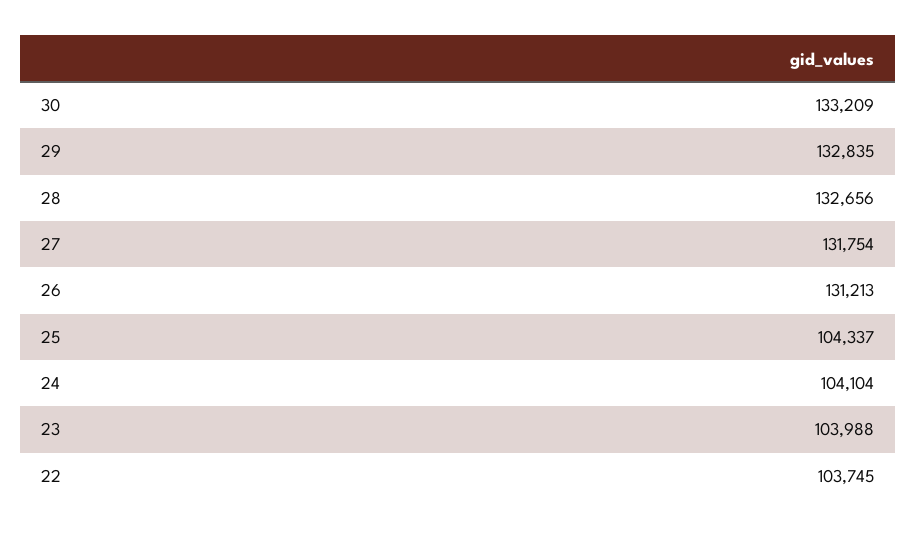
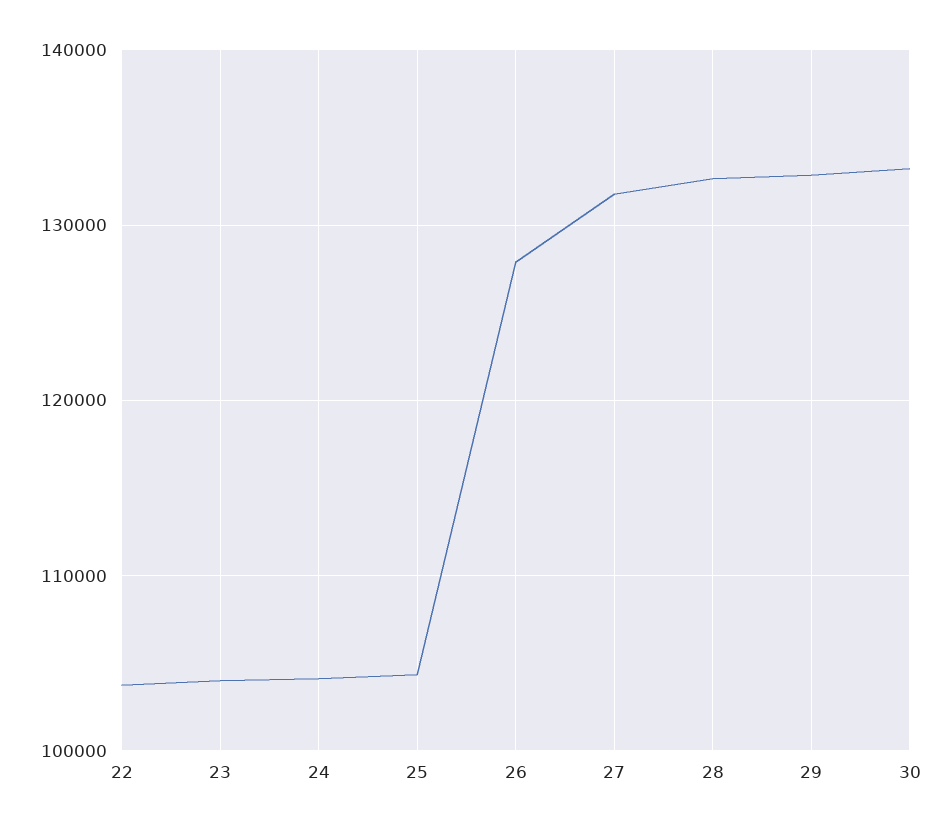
26: 131213 -> 128000

